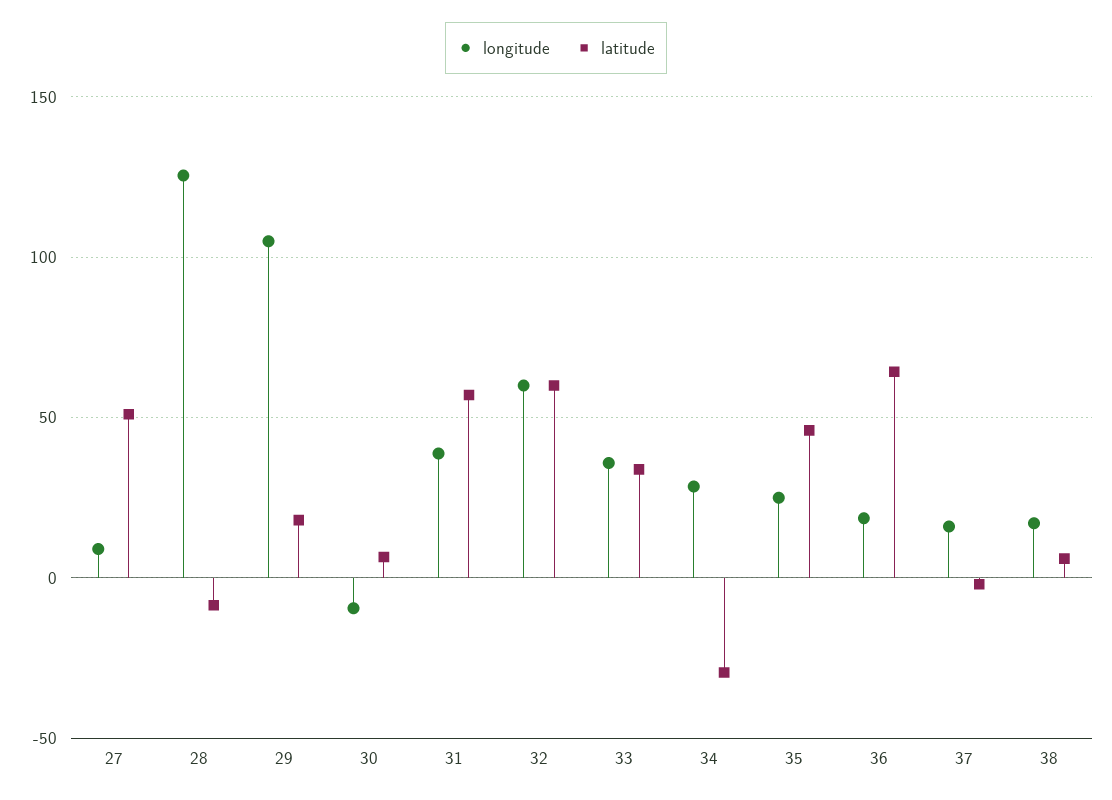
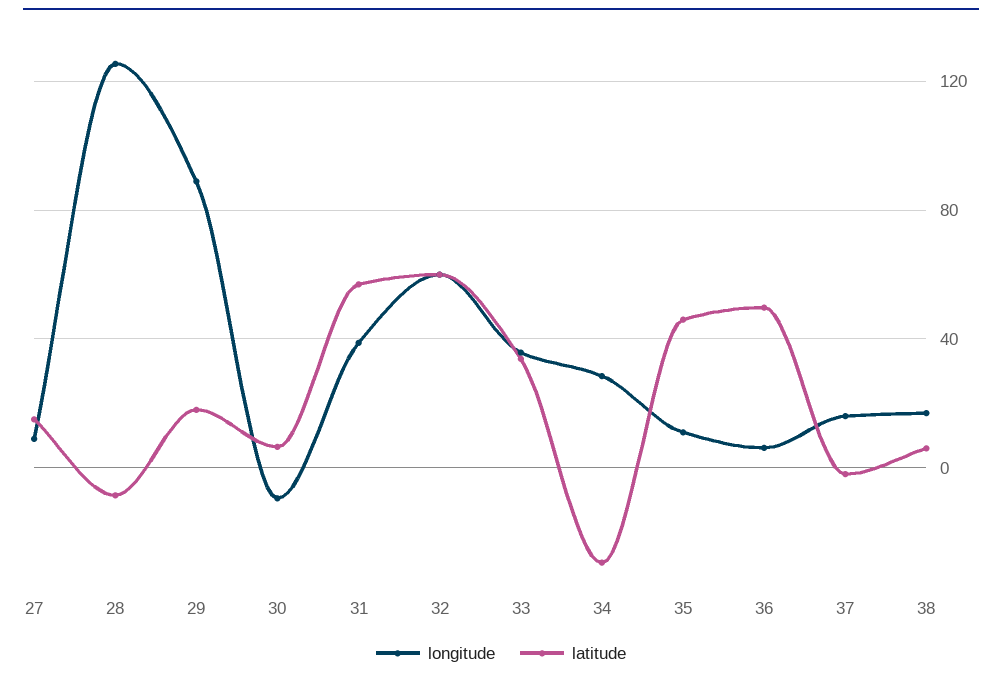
latitude, 27: 50 -> 15
longitude, 29: 105 -> 90
longitude, 35: 25 -> 10
longitude, 36: 20 -> 5
latitude, 36: 65 -> 50

